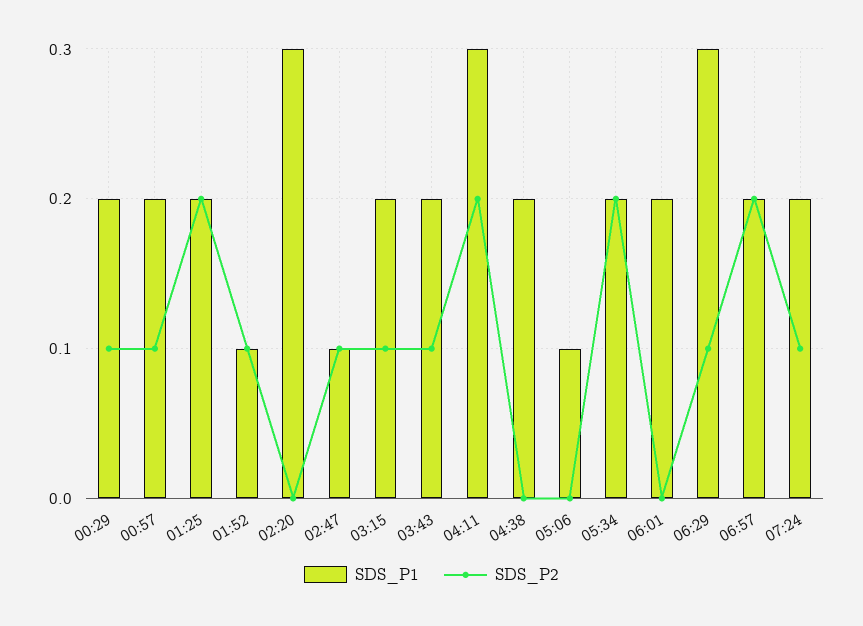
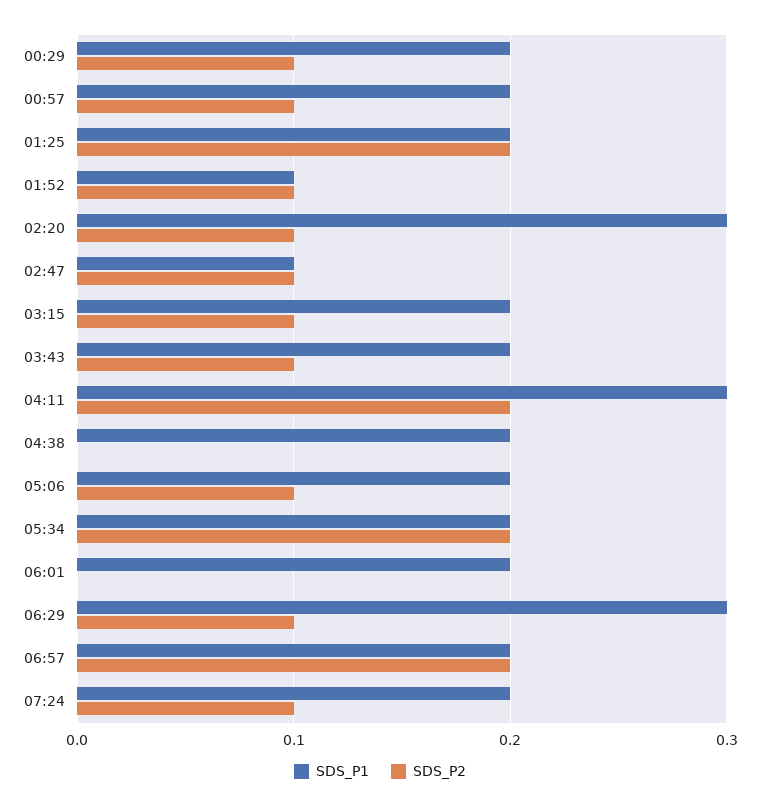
SDS_P2, 02:20: 0 -> 0.1
SDS_P1, 05:06: 0.1 -> 0.2
SDS_P2, 05:06: 0 -> 0.1

